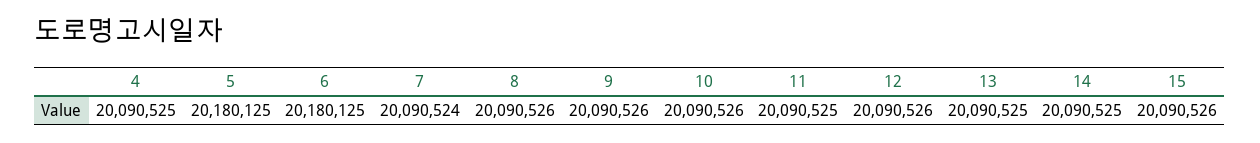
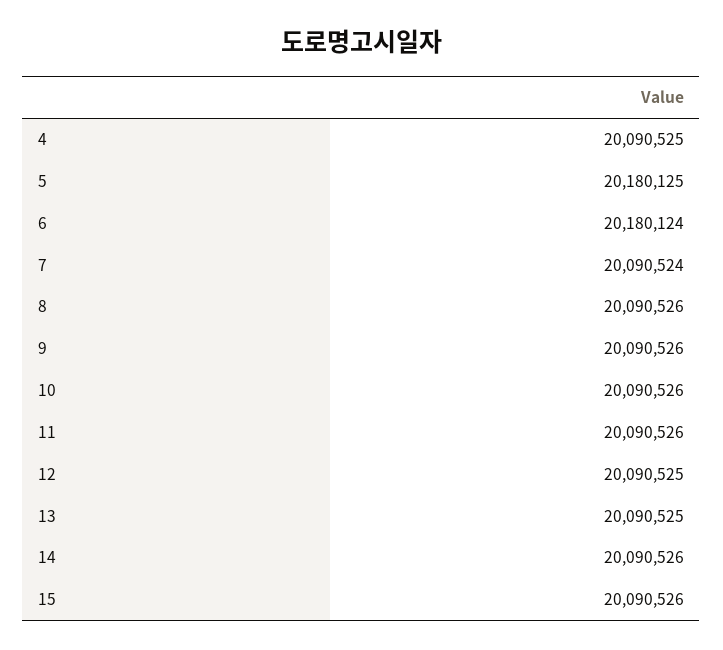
6: 20180125 -> 20180124
11: 20090525 -> 20090526
12: 20090526 -> 20090525
14: 20090525 -> 20090526

